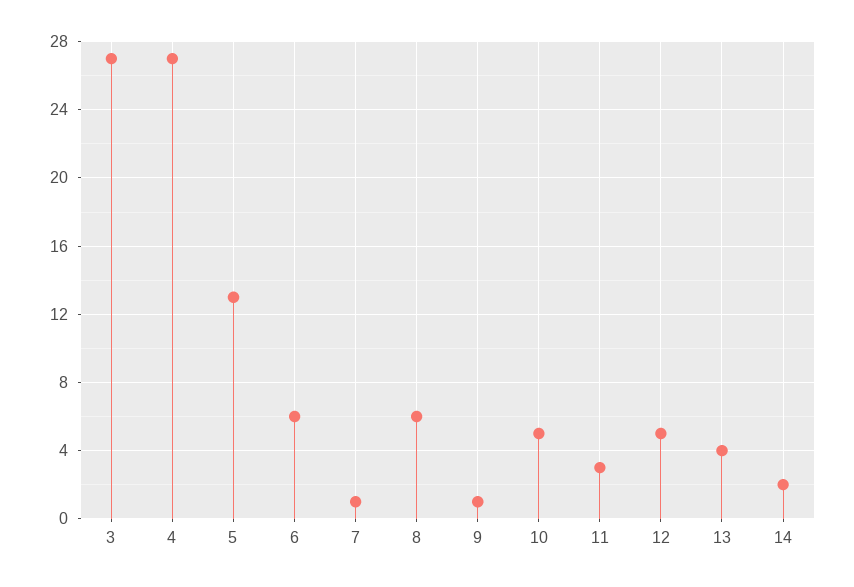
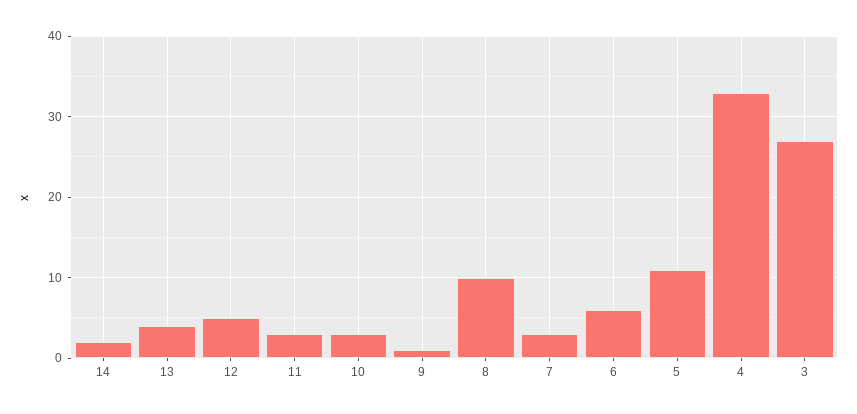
4: 27 -> 33
5: 13 -> 11
7: 1 -> 3
8: 6 -> 10
10: 5 -> 3

